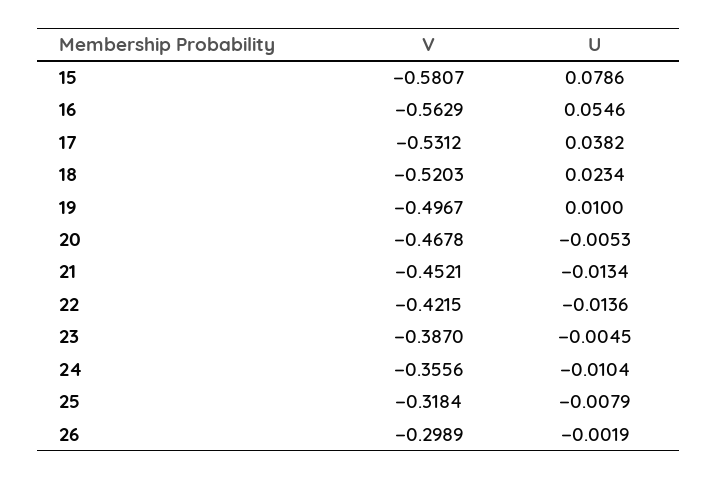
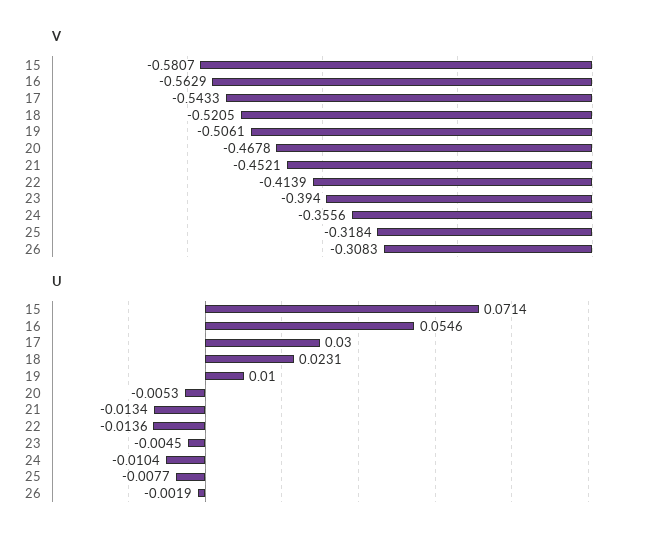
U, 15: 0.0786 -> 0.0714
V, 17: -0.5312 -> -0.5433
U, 17: 0.0382 -> 0.03
V, 18: -0.5203 -> -0.5205
U, 18: 0.0234 -> 0.0231
V, 19: -0.4967 -> -0.5061
V, 22: -0.4215 -> -0.4139
V, 23: -0.387 -> -0.394
U, 25: -0.0079 -> -0.0077
V, 26: -0.2989 -> -0.3083

